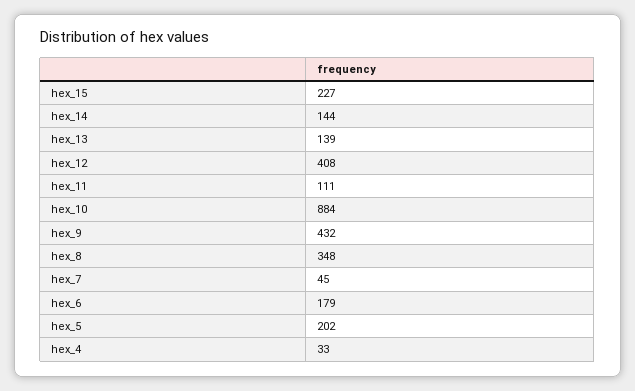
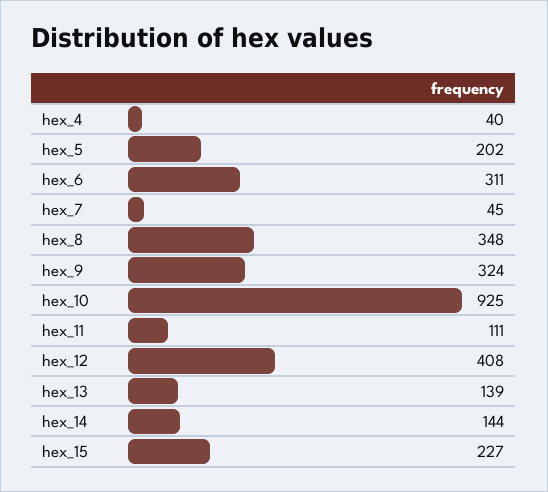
hex_10: 884 -> 925
hex_9: 432 -> 324
hex_6: 179 -> 311
hex_4: 33 -> 40

